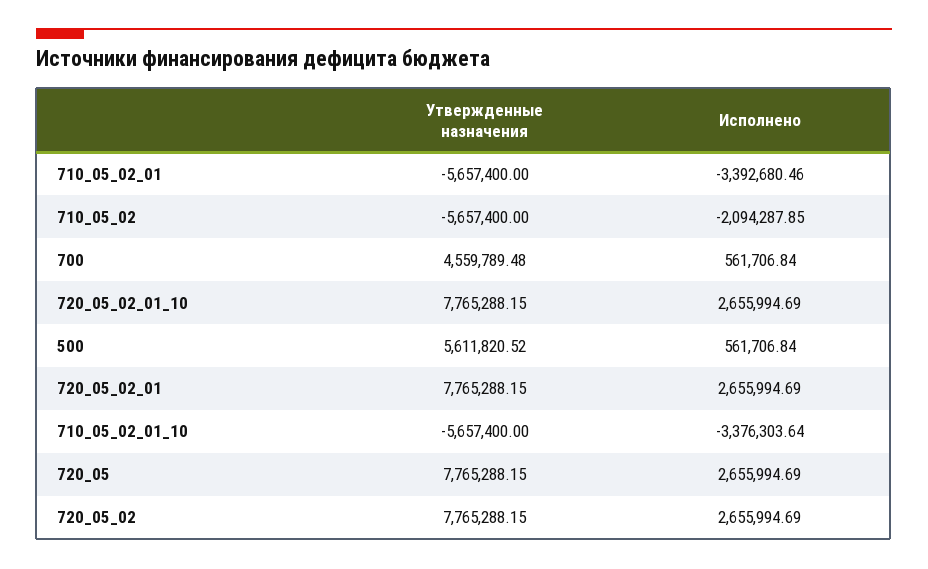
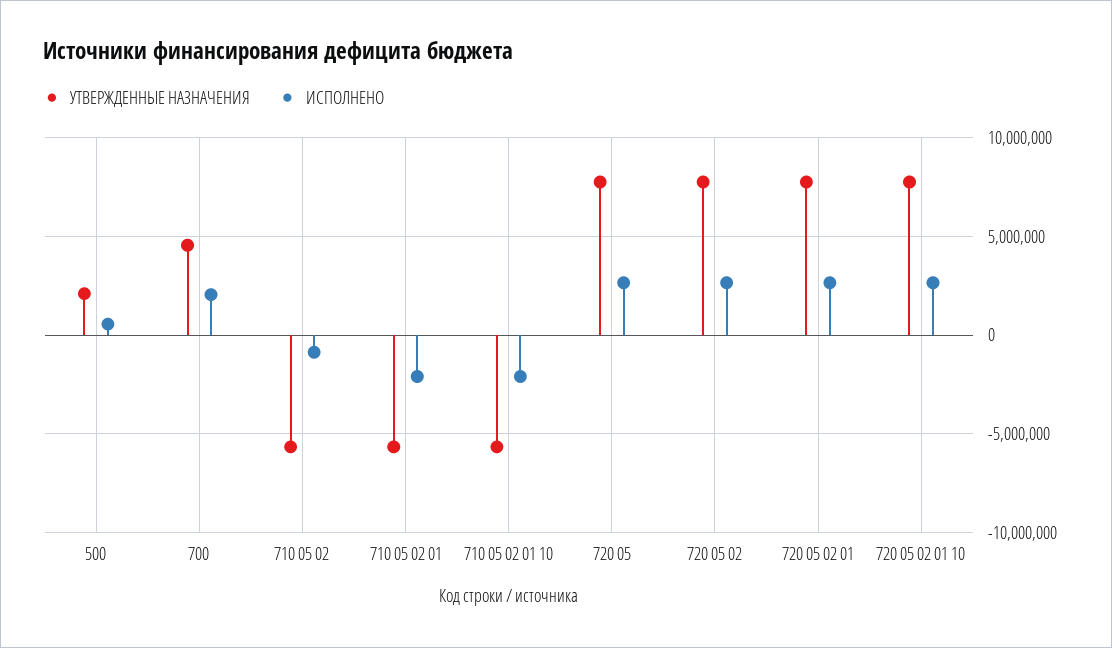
Исполнено, 710_05_02_01: -3392680.46 -> -2000000
Исполнено, 710_05_02: -2094287.85 -> -1000000
Исполнено, 700: 561706.84 -> 2000000
Утвержденные назначения, 500: 5611820.52 -> 2000000
Исполнено, 710_05_02_01_10: -3376303.64 -> -2000000

